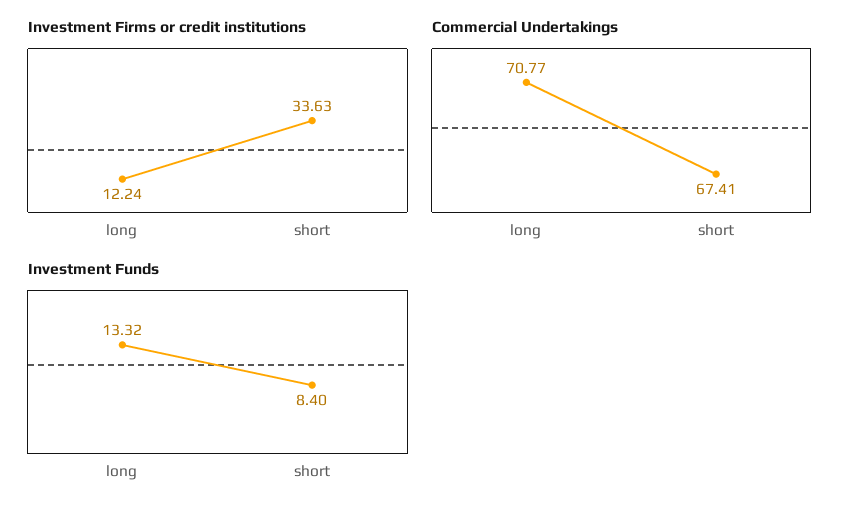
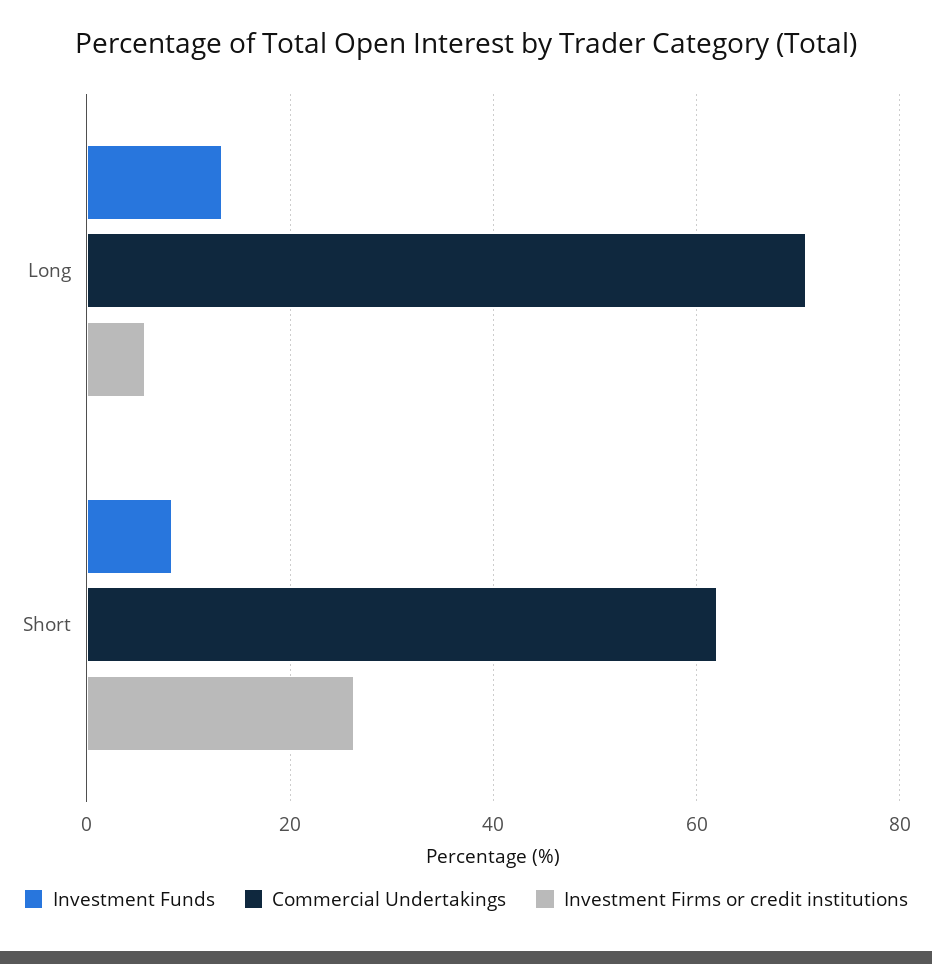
Investment Firms or credit institutions, long: 12.24 -> 6
Investment Firms or credit institutions, short: 33.63 -> 26
Commercial Undertakings, short: 67.41 -> 62

